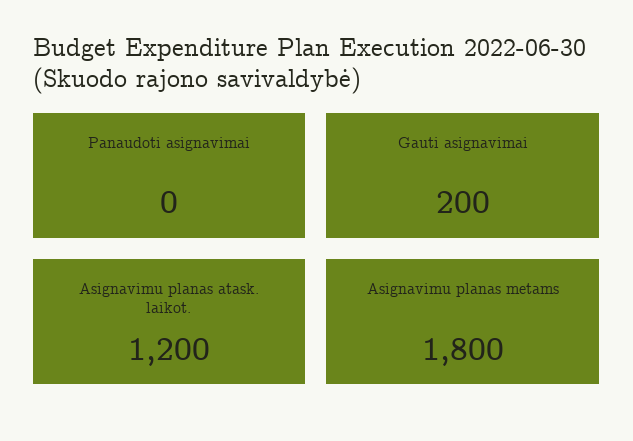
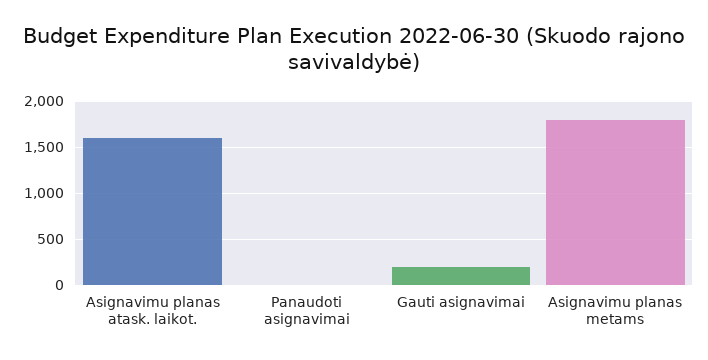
Asignavimu planas atask. laikot.: 1200 -> 1600

